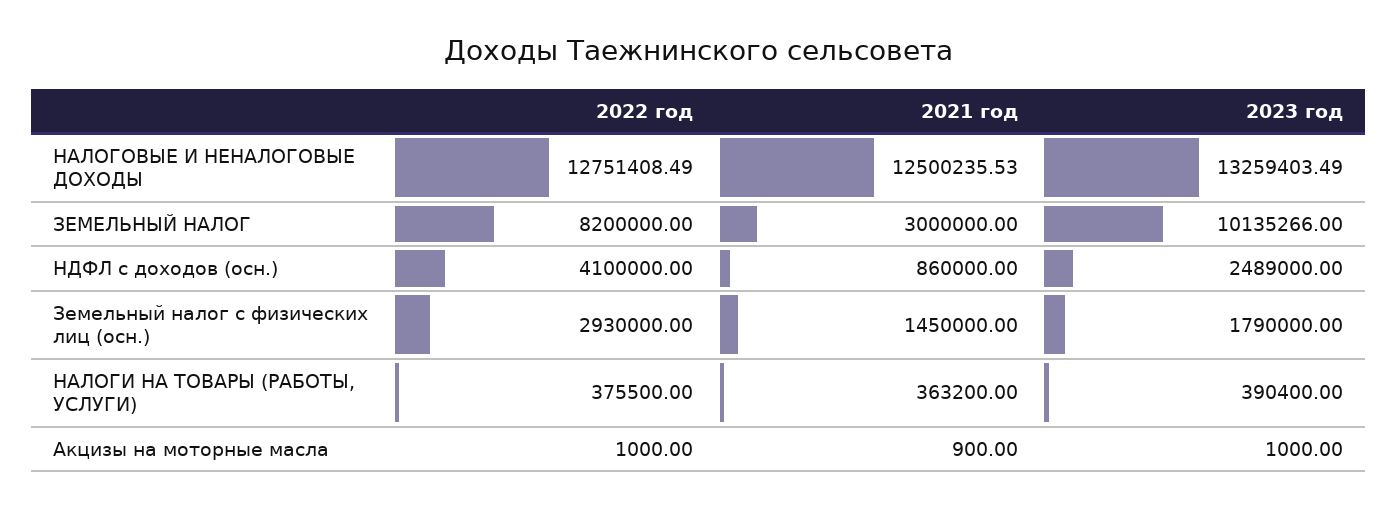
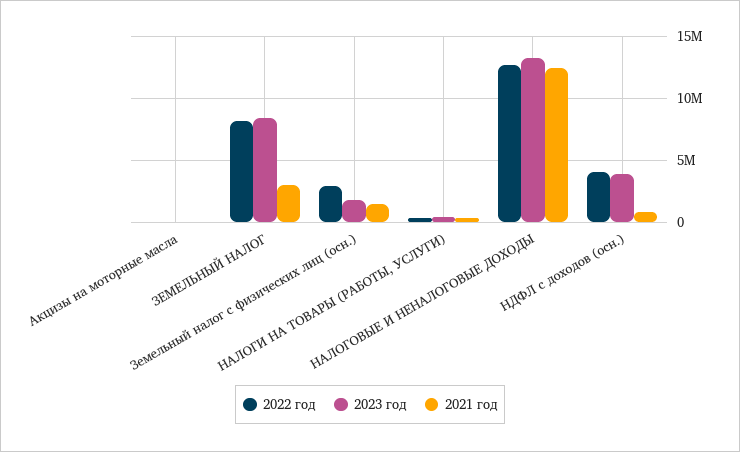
2023 год, ЗЕМЕЛЬНЫЙ НАЛОГ: 10135266 -> 8500000
2023 год, НДФЛ с доходов (осн.): 2489000 -> 4000000

